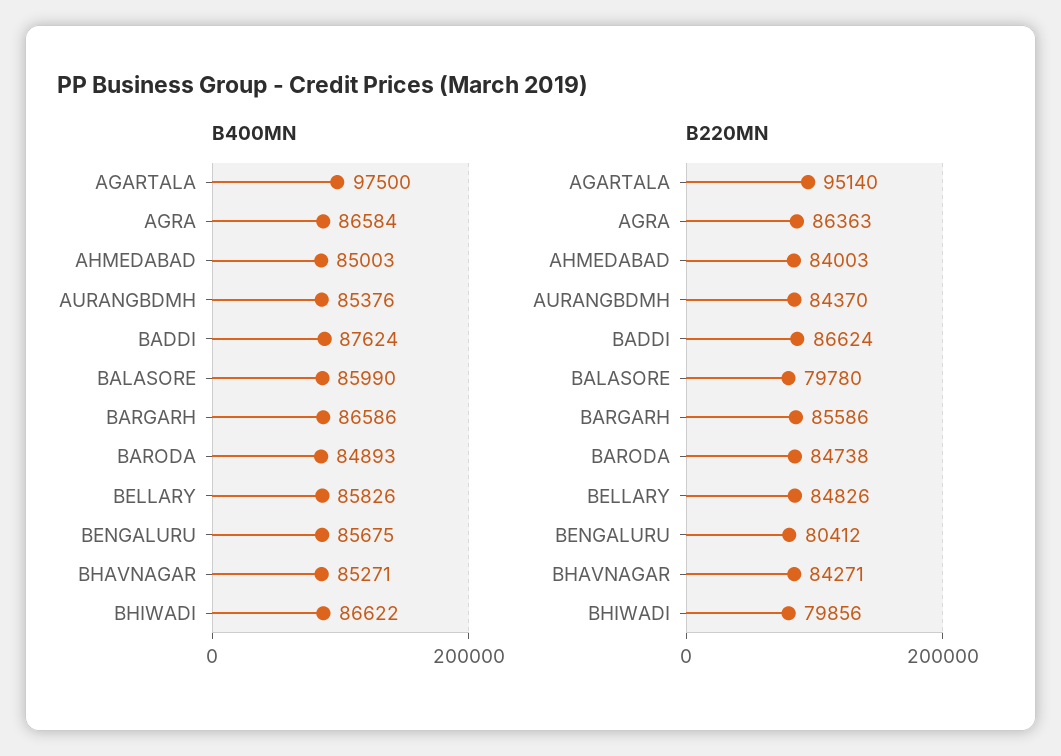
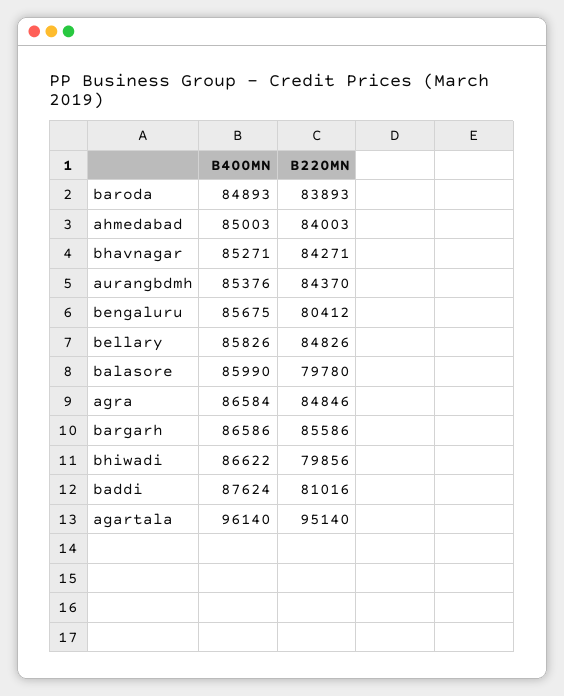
B400MN, AGARTALA: 97500 -> 96140
B220MN, AGRA: 86363 -> 84846
B220MN, BADDI: 86624 -> 81016
B220MN, BARODA: 84738 -> 83893

